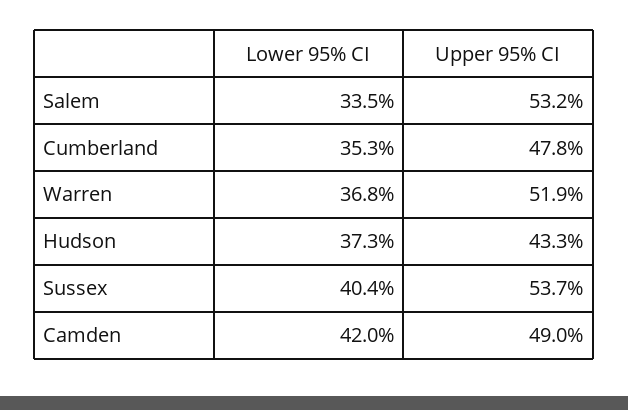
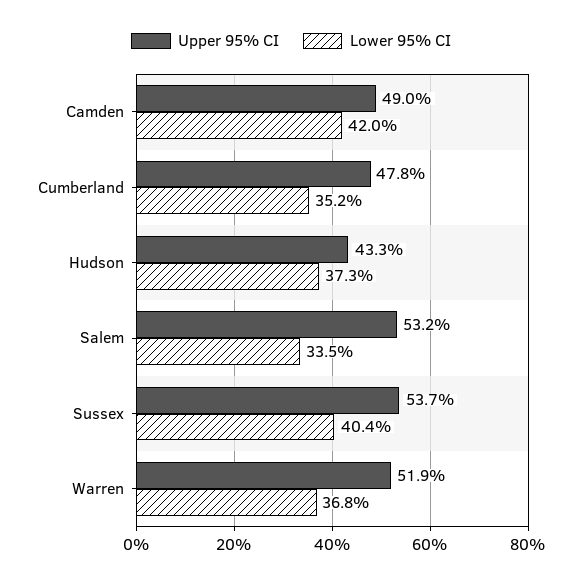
Lower 95% CI, Cumberland: 35.3 -> 35.2

